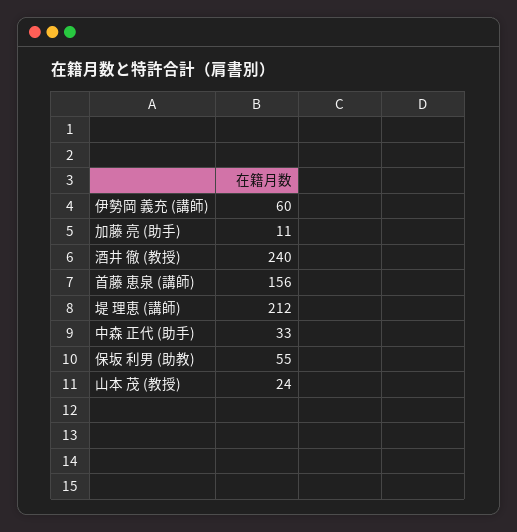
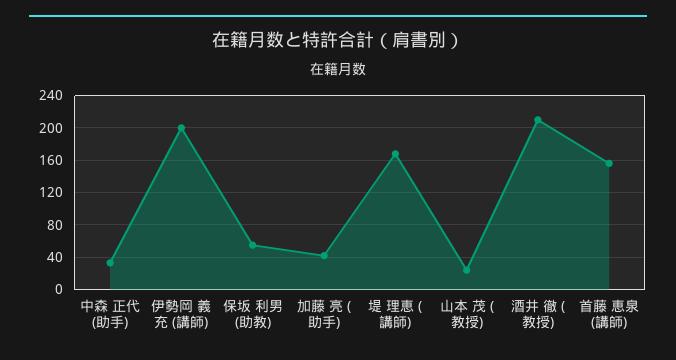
伊勢岡 義充 (講師): 60 -> 200
加藤 亮 (助手): 11 -> 40
酒井 徹 (教授): 240 -> 210
堤 理恵 (講師): 212 -> 170

